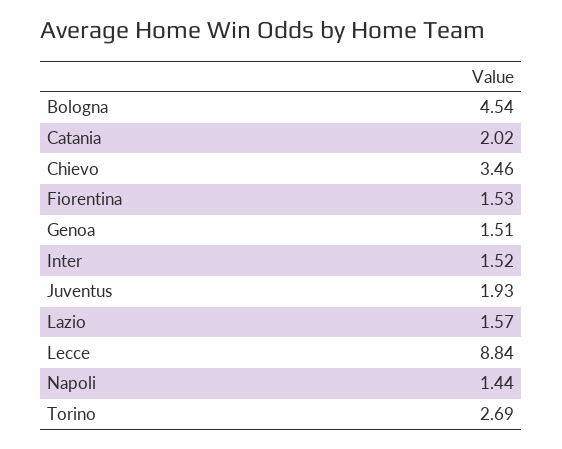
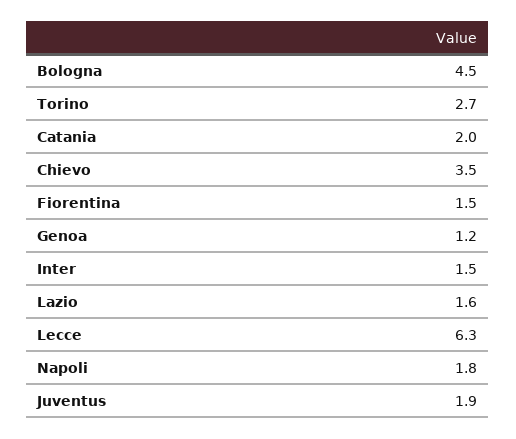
Genoa: 1.51 -> 1.2
Lecce: 8.84 -> 6.3
Napoli: 1.44 -> 1.8

